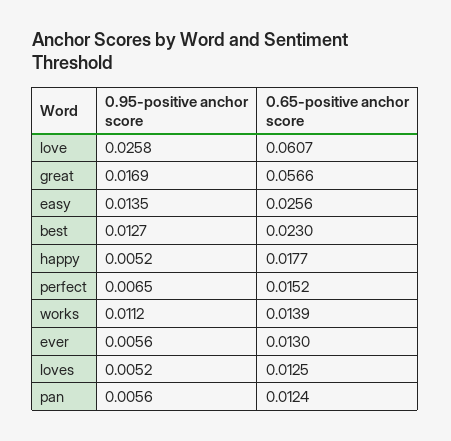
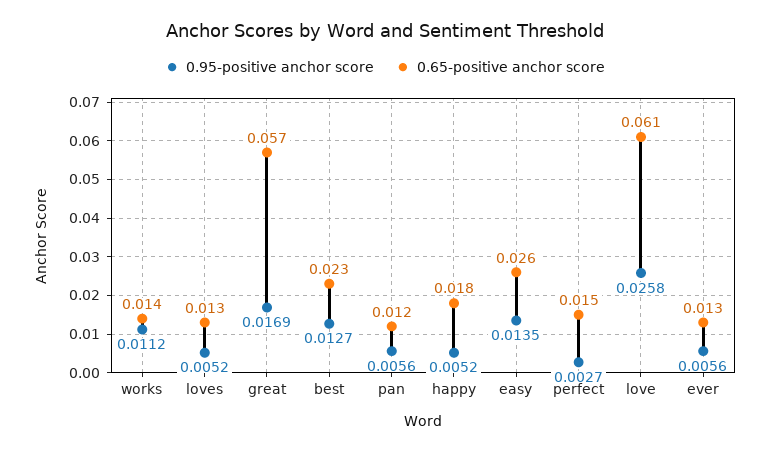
0.95-positive anchor score, perfect: 0.0065 -> 0.0027

